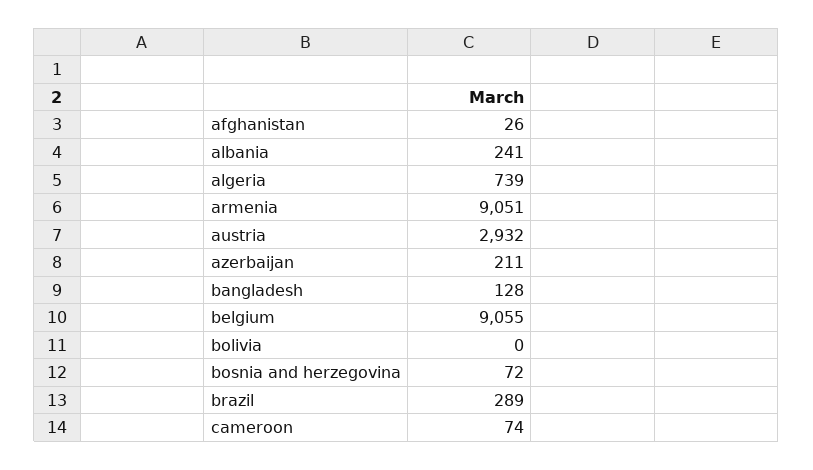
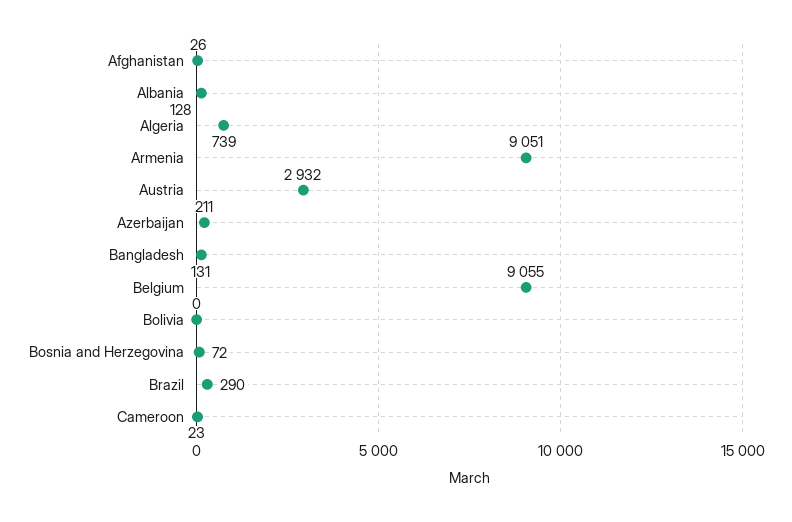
albania: 241 -> 128
bangladesh: 128 -> 131
brazil: 289 -> 290
cameroon: 74 -> 23

